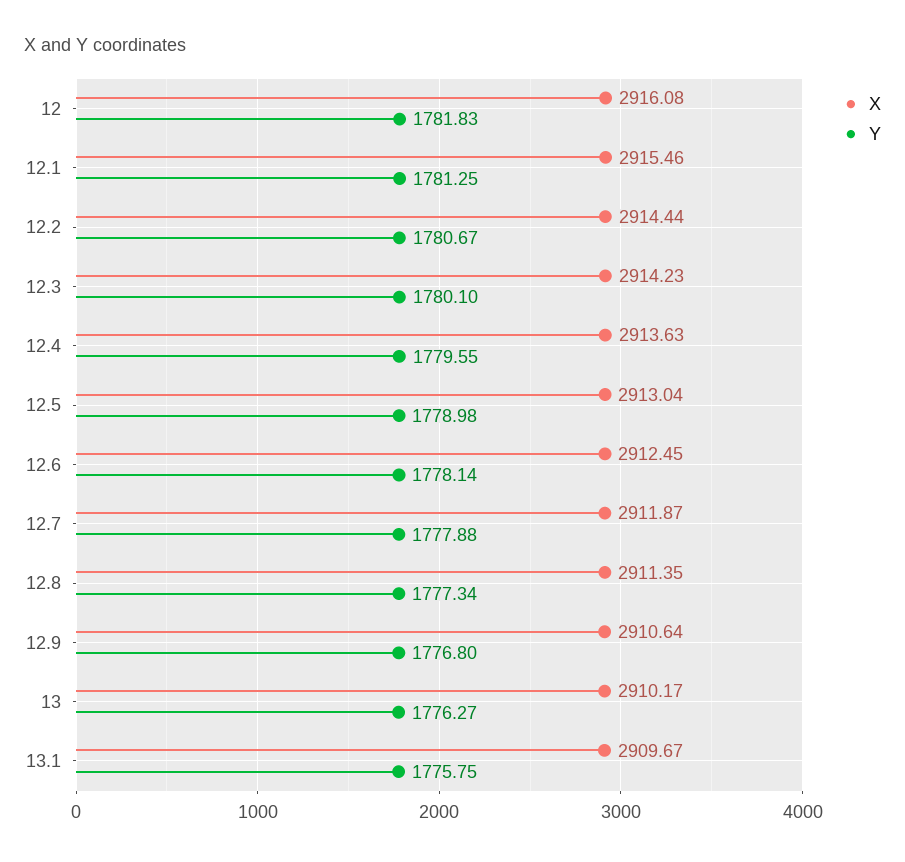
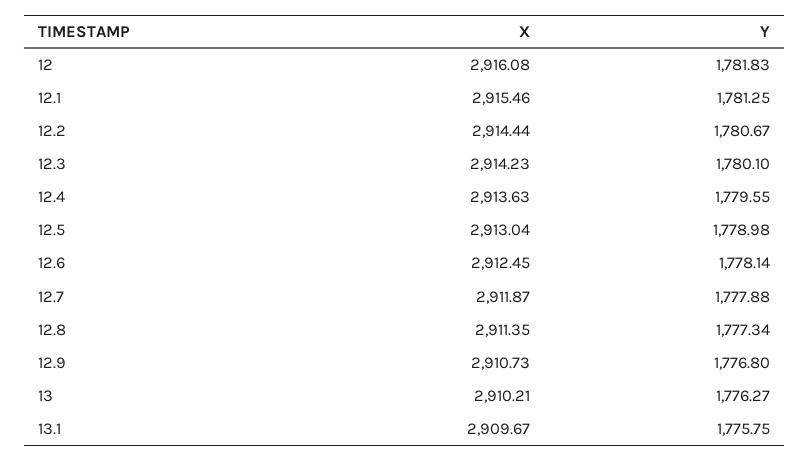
X, 12.9: 2910.64 -> 2910.73
X, 13: 2910.17 -> 2910.21

